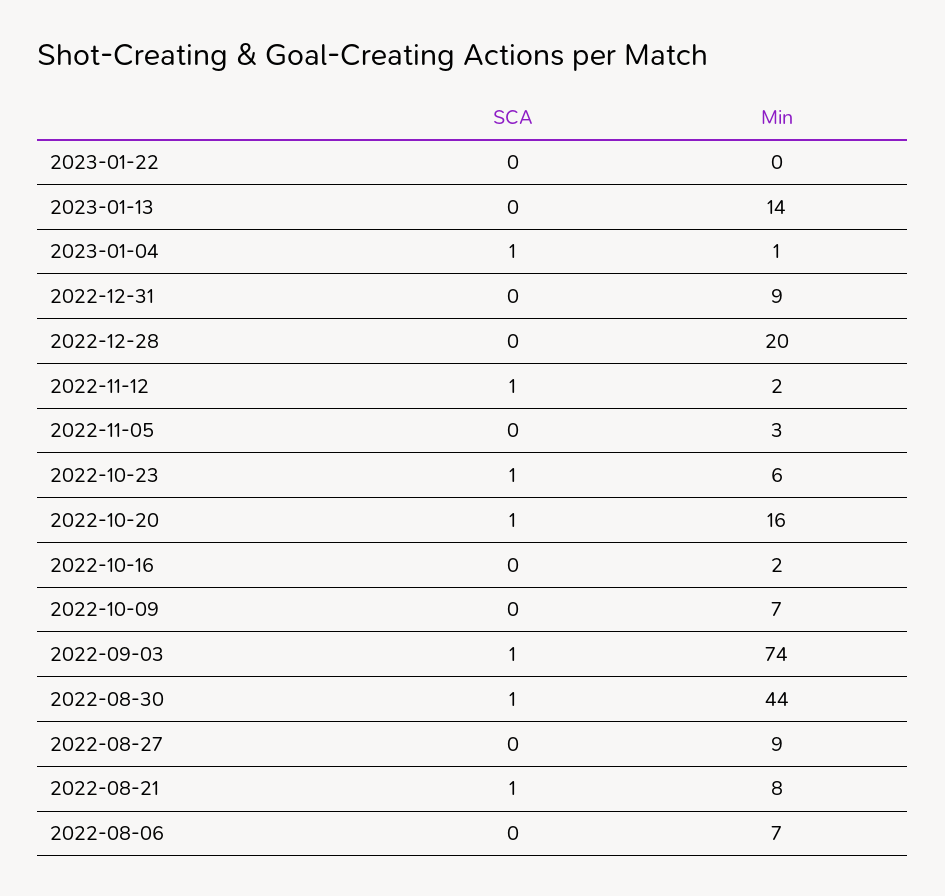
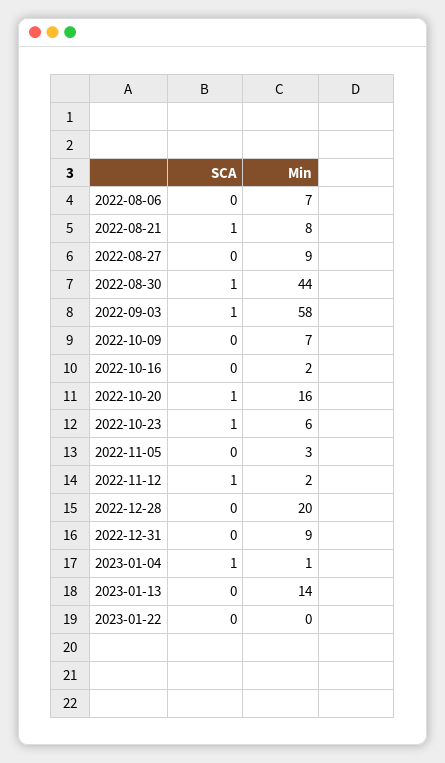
Min, 2022-09-03: 74 -> 58

